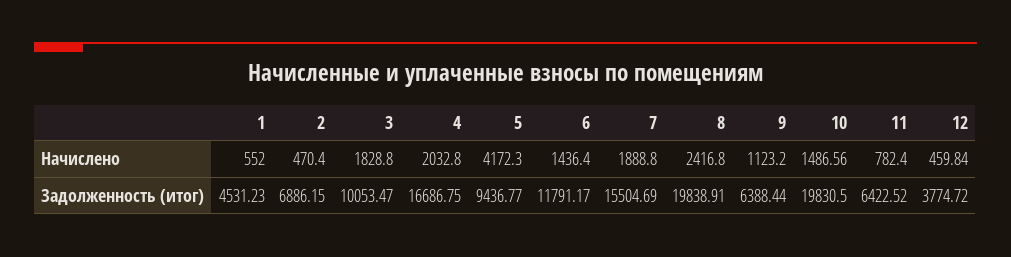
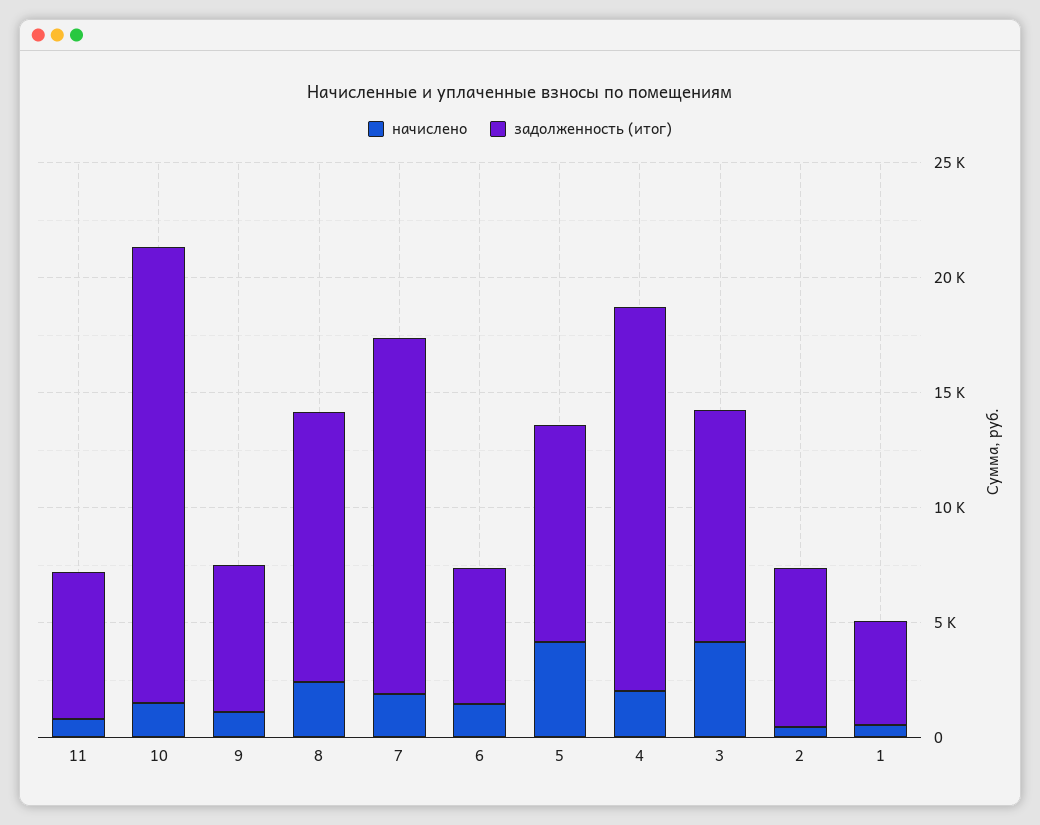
Начислено, 3: 1828.8 -> 4000
Начислено, 12: 459.84 -> none
Задолженность (итог), 6: 11791.17 -> 6000
Задолженность (итог), 8: 19838.91 -> 12000
Задолженность (итог), 12: 3774.72 -> none

